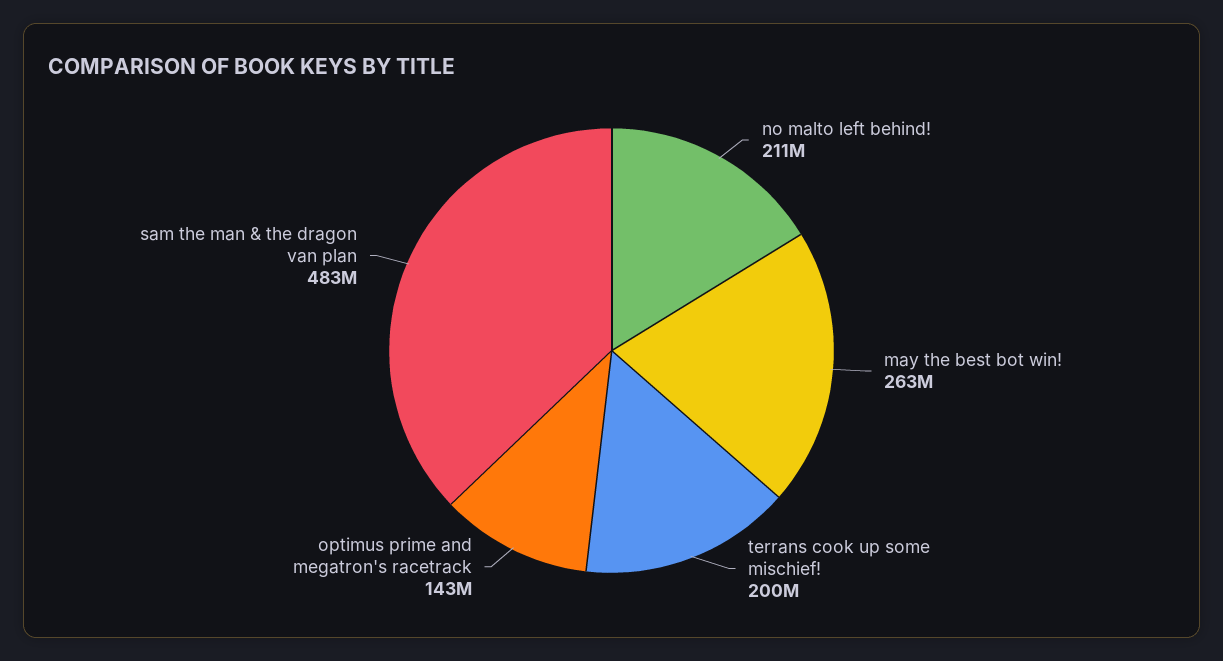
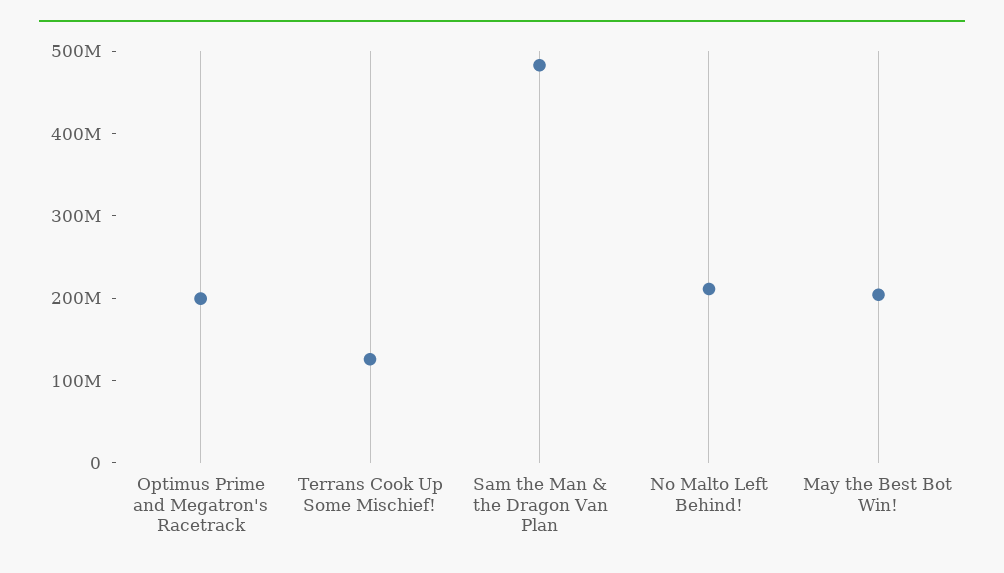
may the best bot win!: 263000000 -> 200000000
terrans cook up some mischief!: 200000000 -> 120000000
optimus prime and megatron's racetrack: 143000000 -> 200000000

